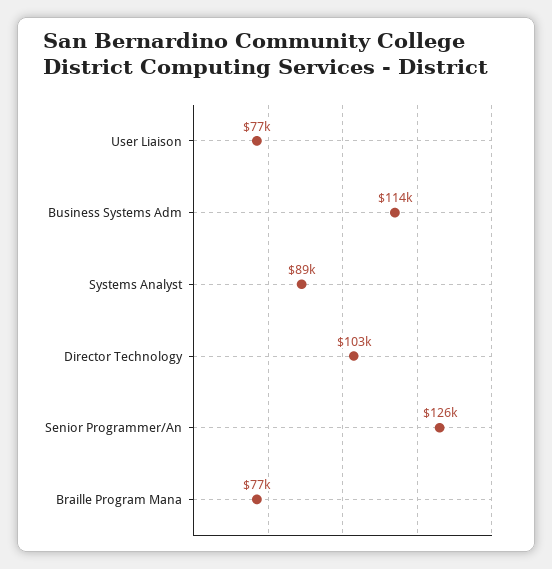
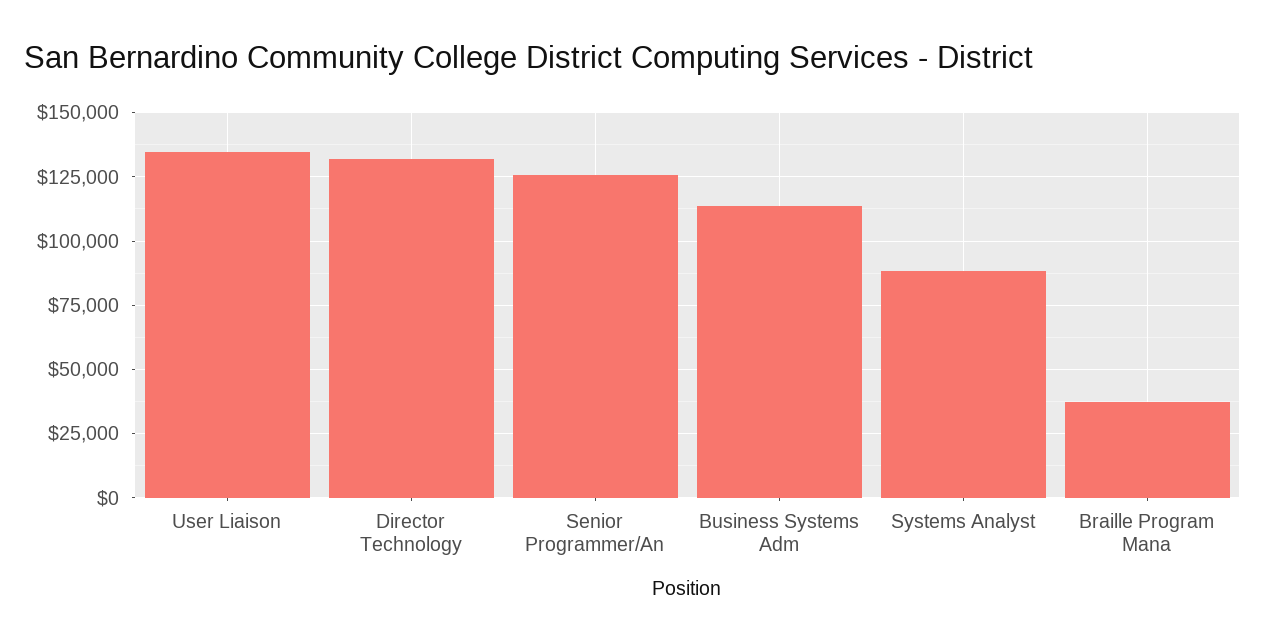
User Liaison: 77000 -> 135000
Director Technology: 103000 -> 132500
Braille Program Mana: 77000 -> 37500

